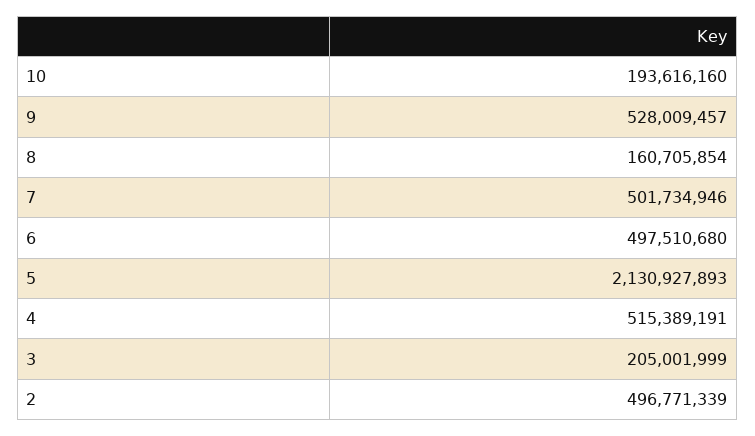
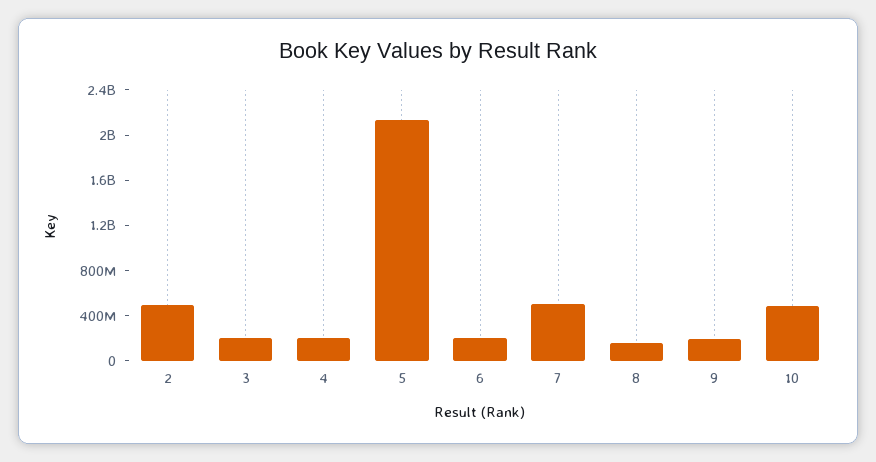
10: 193616160 -> 500000000
9: 528009457 -> 200000000
6: 497510680 -> 200000000
4: 515389191 -> 200000000

